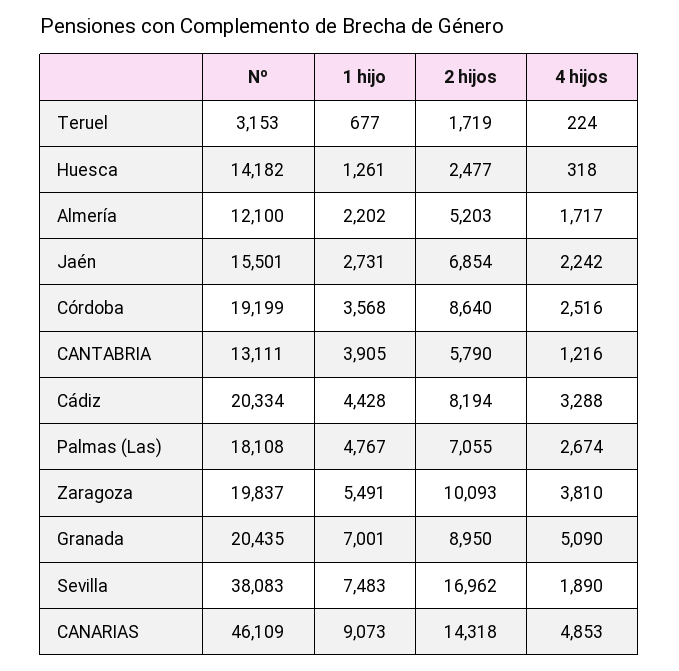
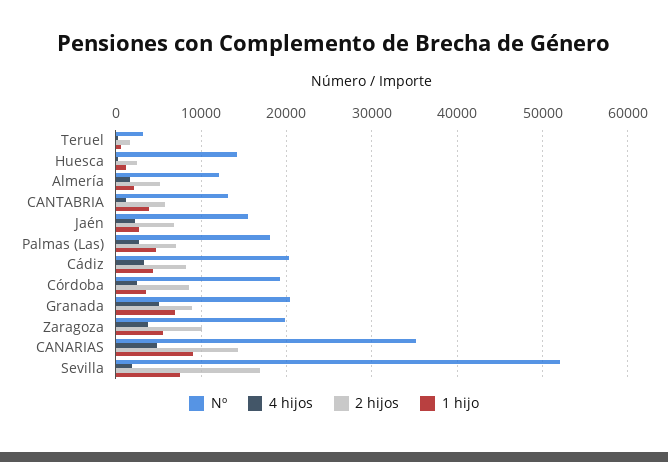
Nº, Sevilla: 38083 -> 52000
Nº, CANARIAS: 46109 -> 35000

